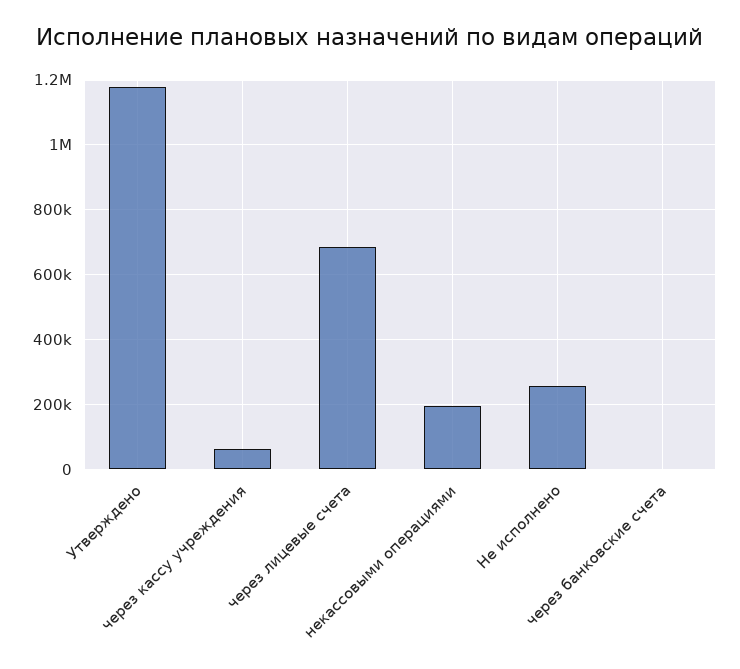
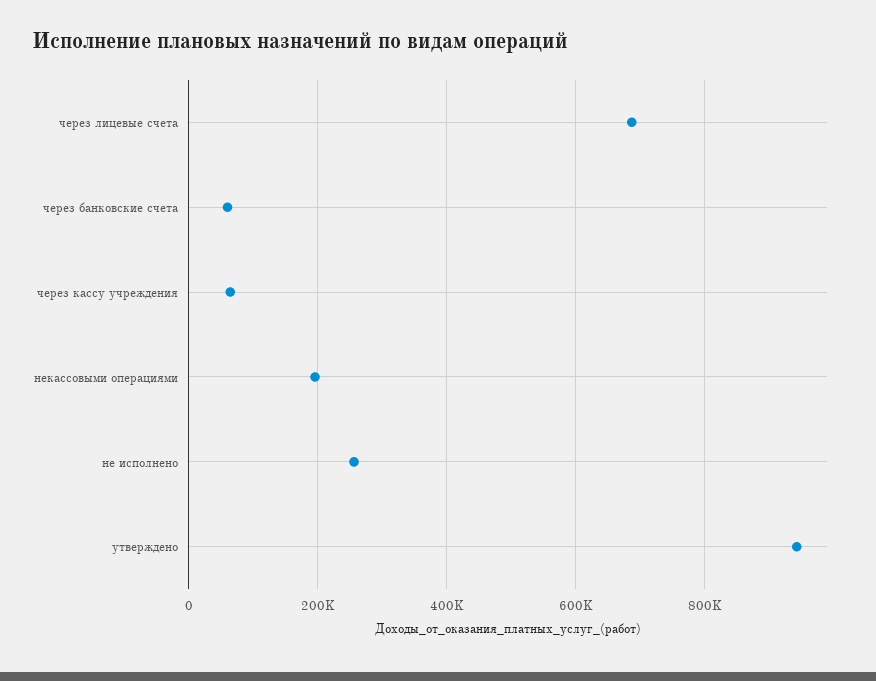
Утверждено: 1180000 -> 940000
через банковские счета: 0 -> 60000

